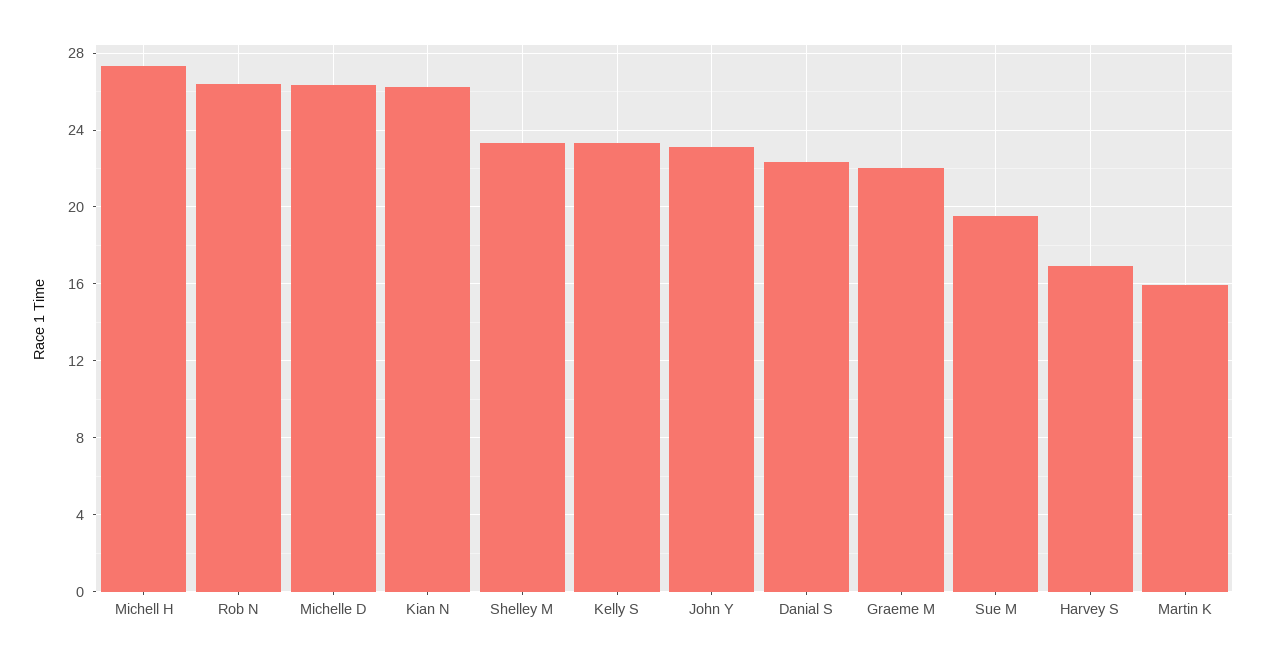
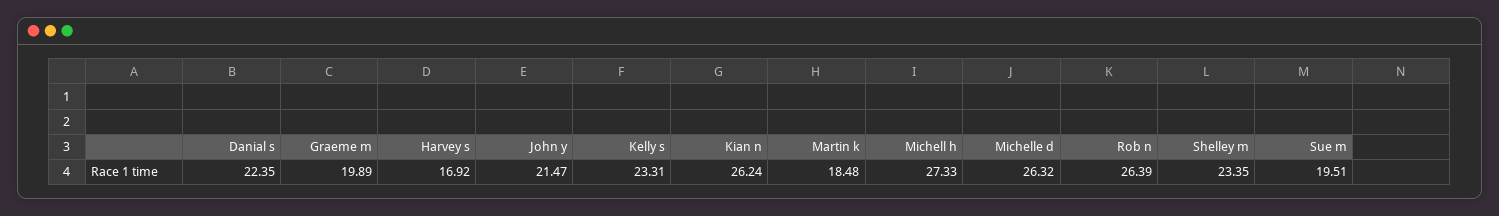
John Y: 23 -> 21.47
Graeme M: 22 -> 19.89
Martin K: 16 -> 18.48

